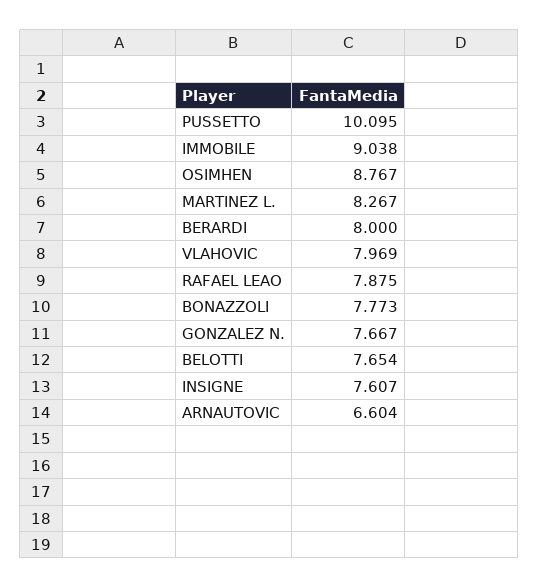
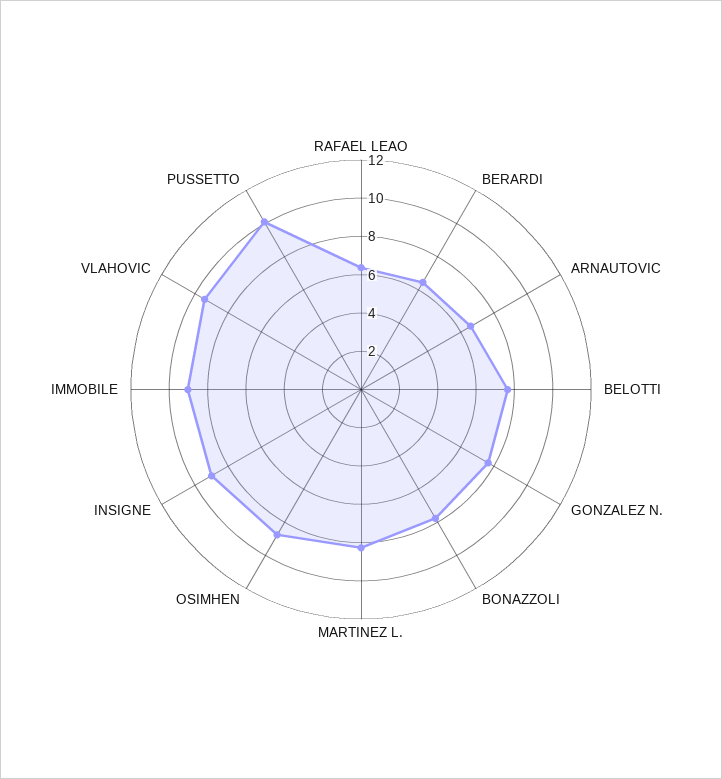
BERARDI: 8 -> 6.5
VLAHOVIC: 7.969 -> 9.5
RAFAEL LEAO: 7.875 -> 6.5
INSIGNE: 7.607 -> 9

